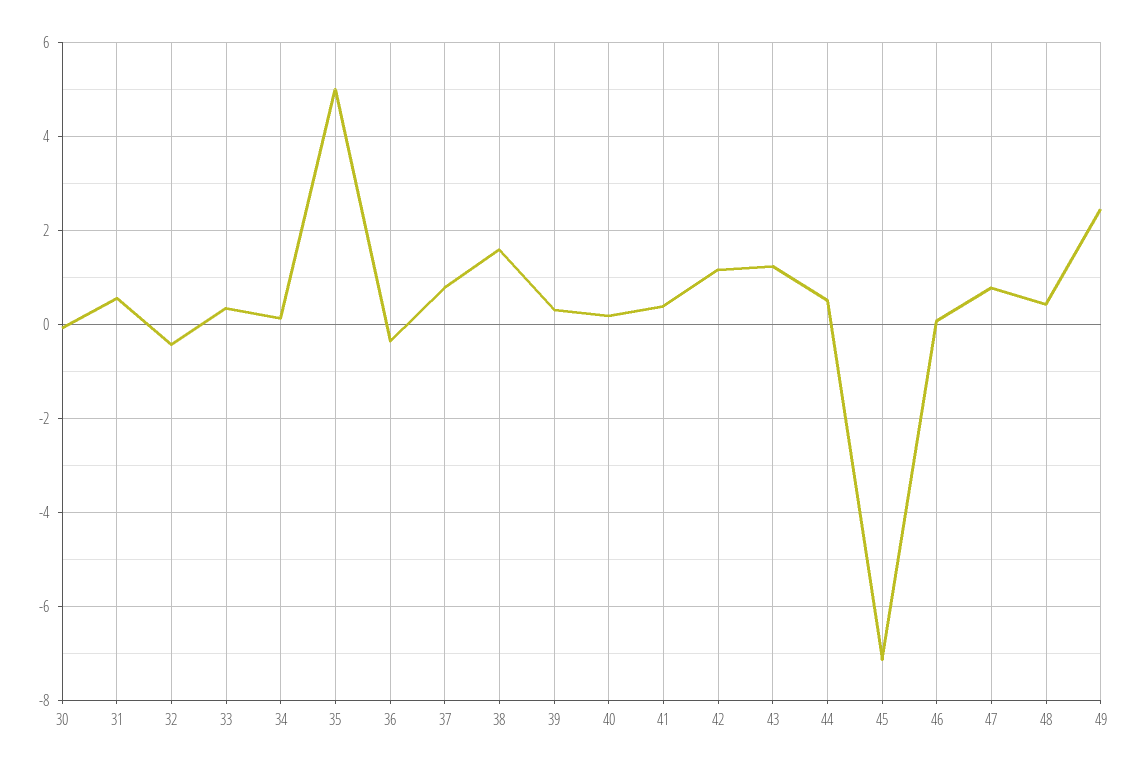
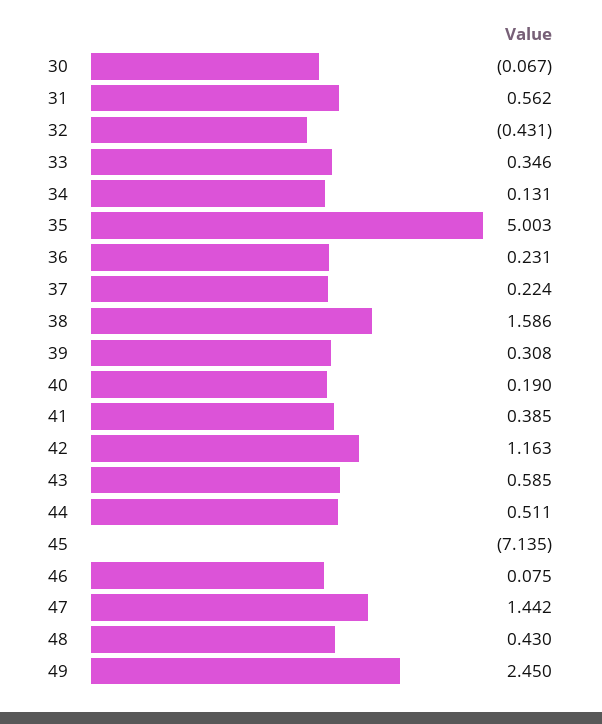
36: -0.4 -> 0.231
37: 0.8 -> 0.224
43: 1.2 -> 0.585
47: 0.8 -> 1.442

